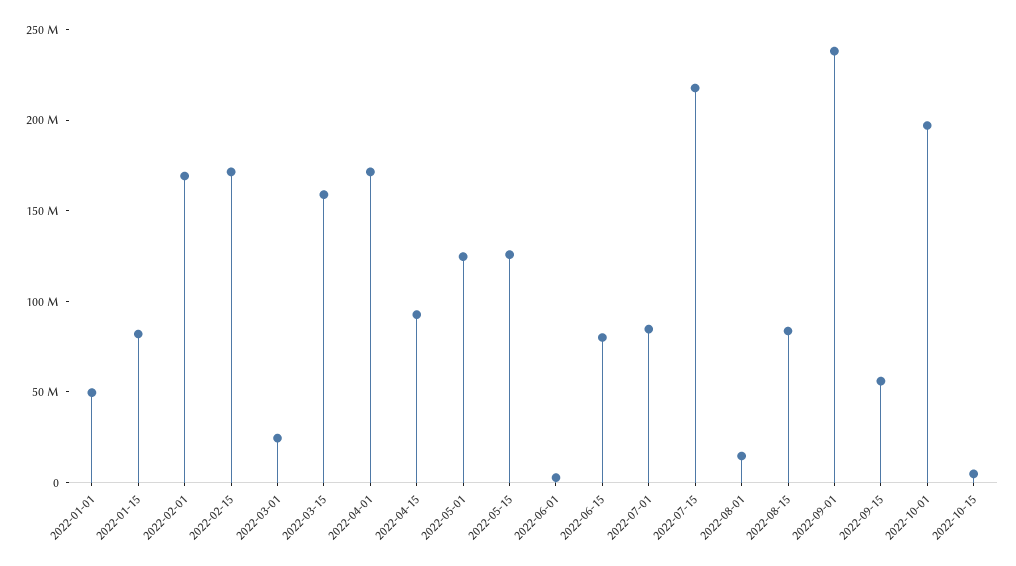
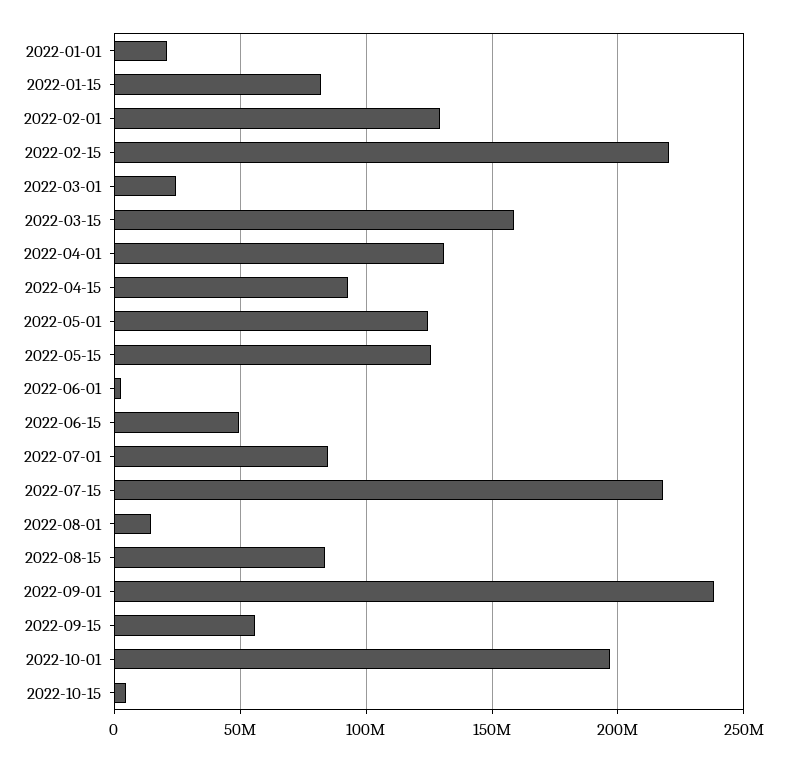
2022-01-01: 50000000 -> 20000000
2022-02-01: 170000000 -> 130000000
2022-02-15: 170000000 -> 220000000
2022-04-01: 170000000 -> 130000000
2022-06-15: 80000000 -> 50000000

